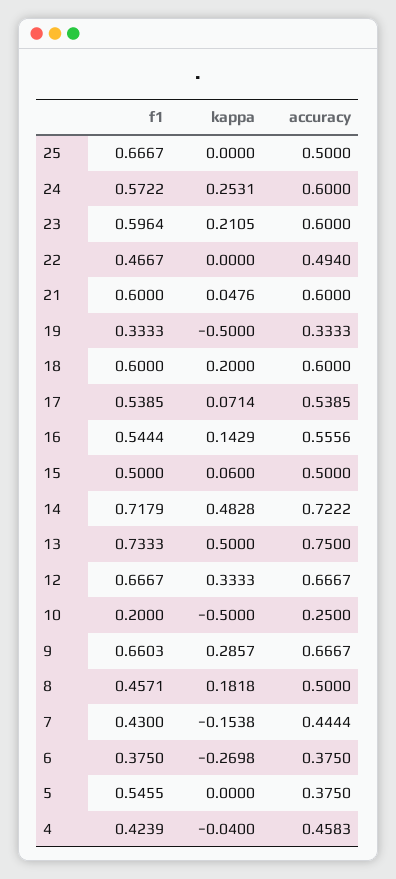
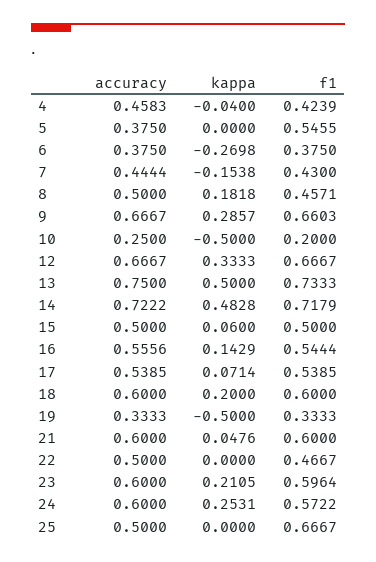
accuracy, 22: 0.494 -> 0.5

